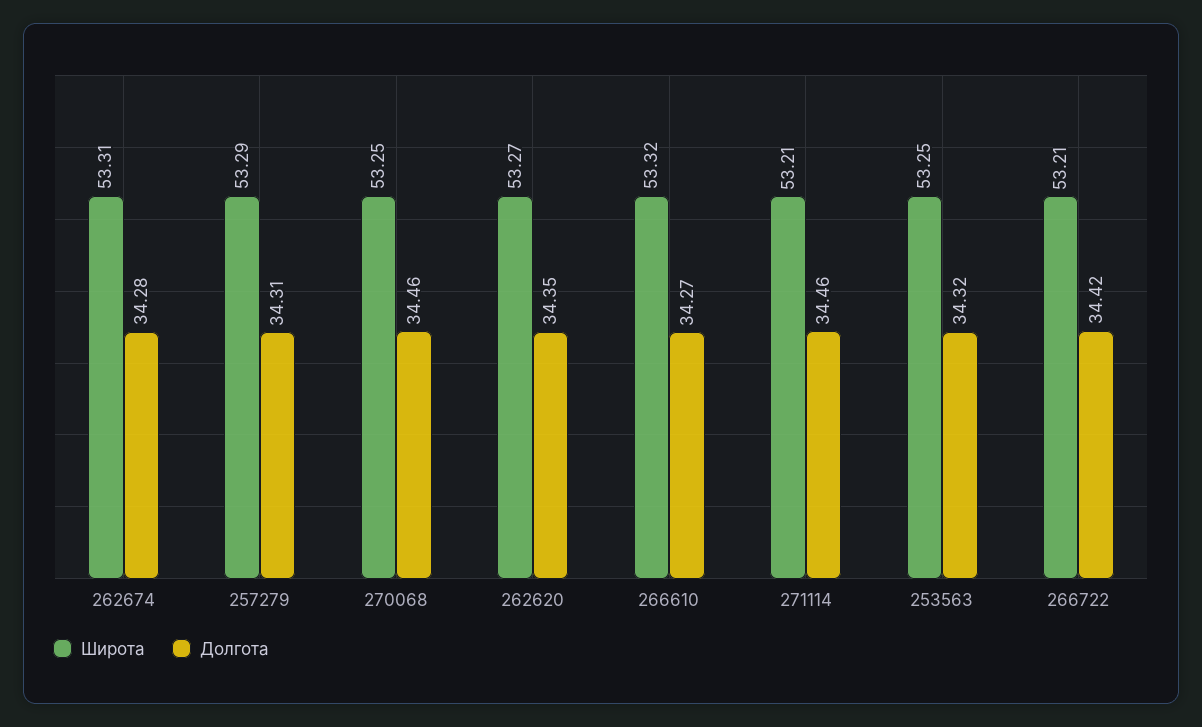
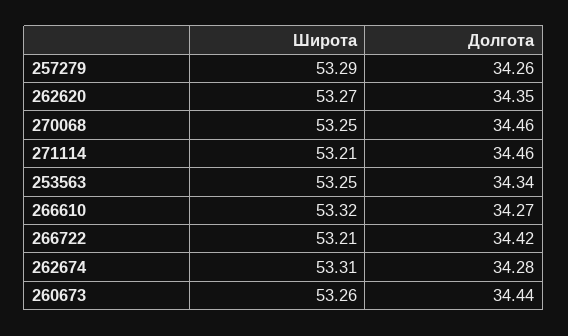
Долгота, 257279: 34.31 -> 34.26
Долгота, 253563: 34.32 -> 34.34
Широта, 260673: none -> 53.26
Долгота, 260673: none -> 34.44

